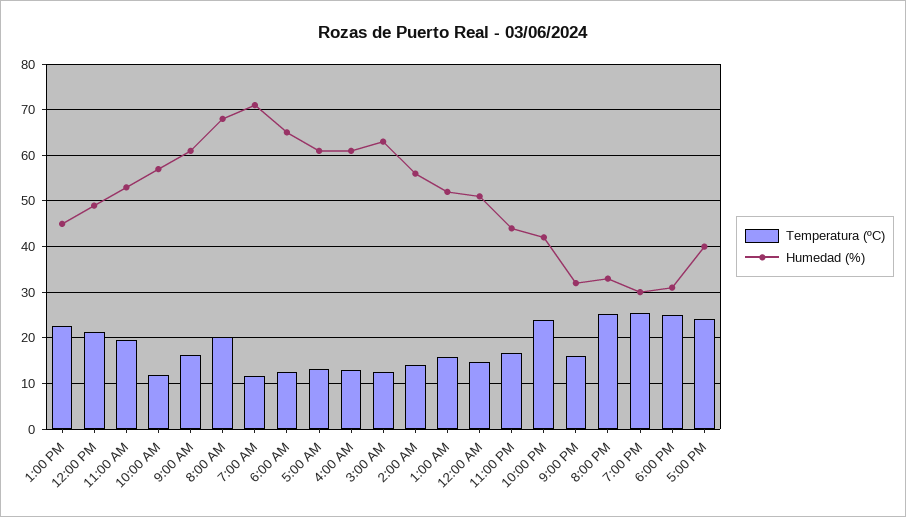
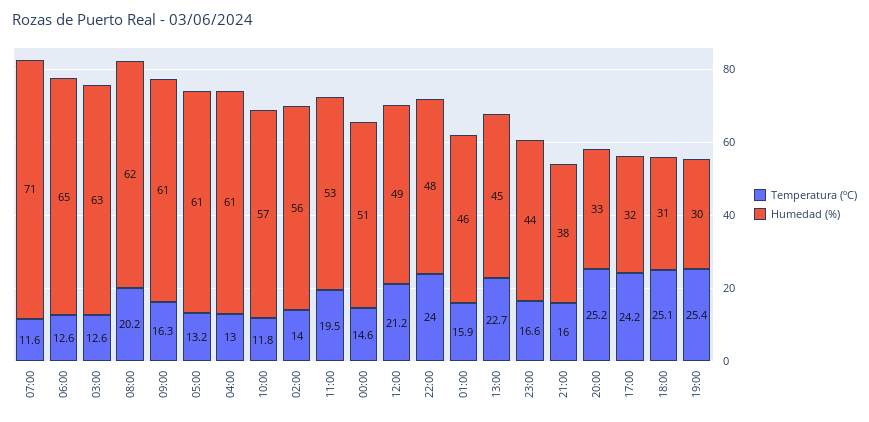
Humedad (%), 8:00 AM: 68 -> 62
Humedad (%), 1:00 AM: 52 -> 46
Humedad (%), 10:00 PM: 42 -> 48
Humedad (%), 9:00 PM: 32 -> 38
Humedad (%), 5:00 PM: 40 -> 32

